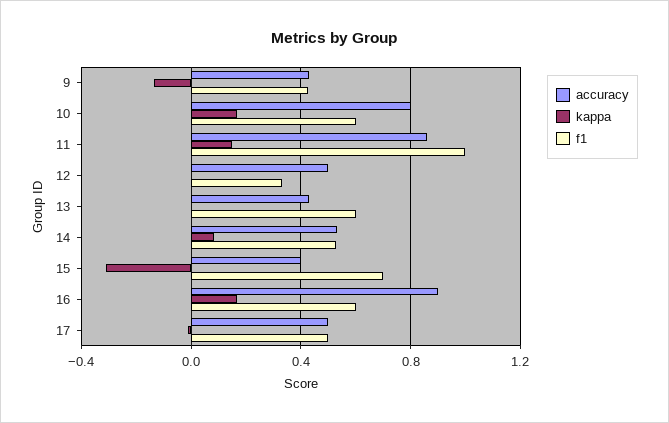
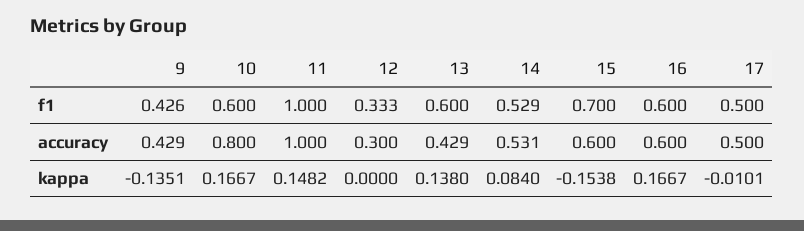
accuracy, 11: 0.85 -> 1
accuracy, 12: 0.5 -> 0.3
kappa, 13: 0 -> 0.138
accuracy, 15: 0.4 -> 0.6
kappa, 15: -0.3 -> -0.1538
accuracy, 16: 0.9 -> 0.6

